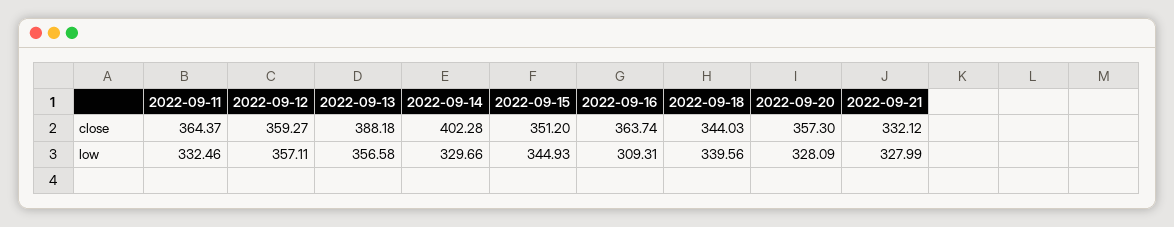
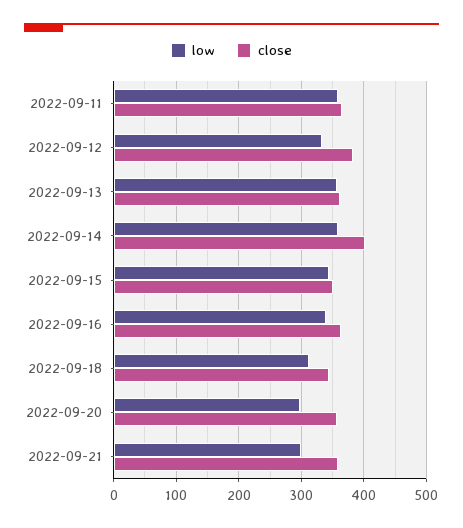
close, 2022-09-12: 359.27 -> 380
close, 2022-09-13: 388.18 -> 360
close, 2022-09-21: 332.12 -> 360
low, 2022-09-11: 332.46 -> 360
low, 2022-09-12: 357.11 -> 330
low, 2022-09-14: 329.66 -> 360
low, 2022-09-16: 309.31 -> 340
low, 2022-09-18: 339.56 -> 310
low, 2022-09-20: 328.09 -> 300
low, 2022-09-21: 327.99 -> 300

